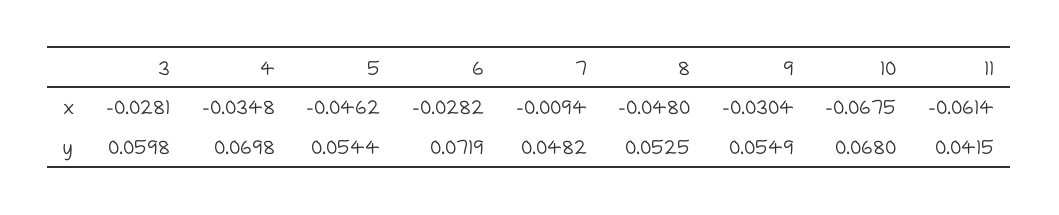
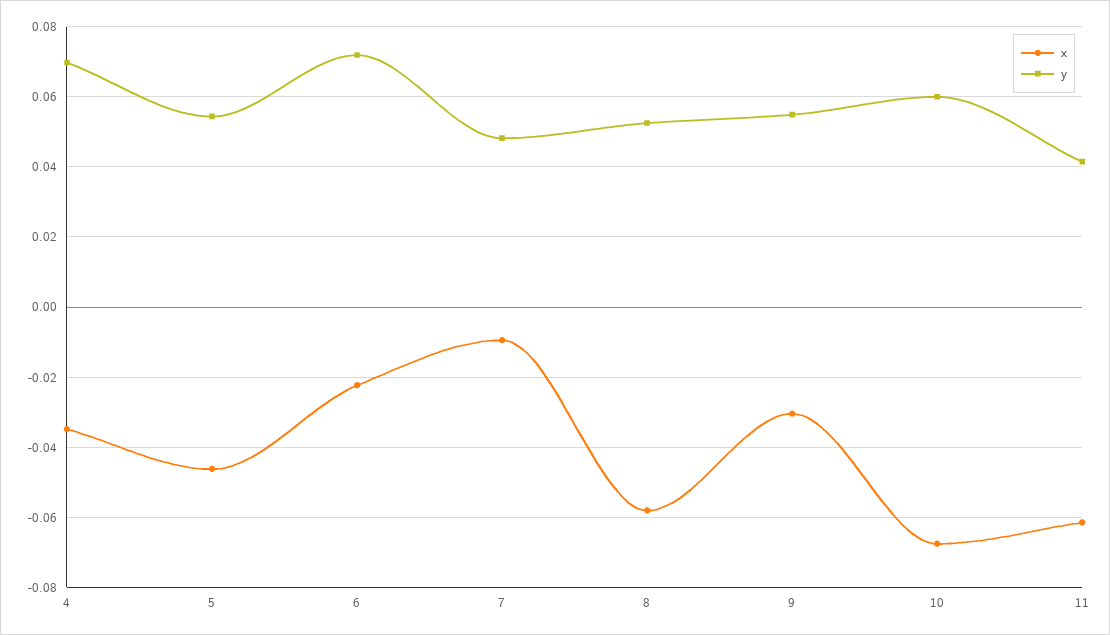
x, 3: -0.0281 -> none
x, 6: -0.0282 -> -0.022
x, 8: -0.048 -> -0.058
y, 3: 0.0598 -> none
y, 10: 0.068 -> 0.06

